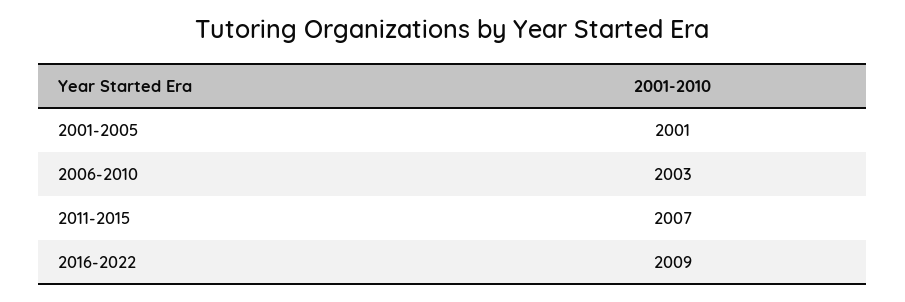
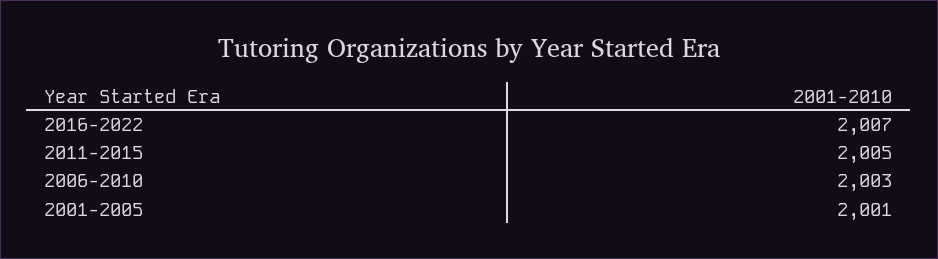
2011-2015: 2007 -> 2005
2016-2022: 2009 -> 2007

